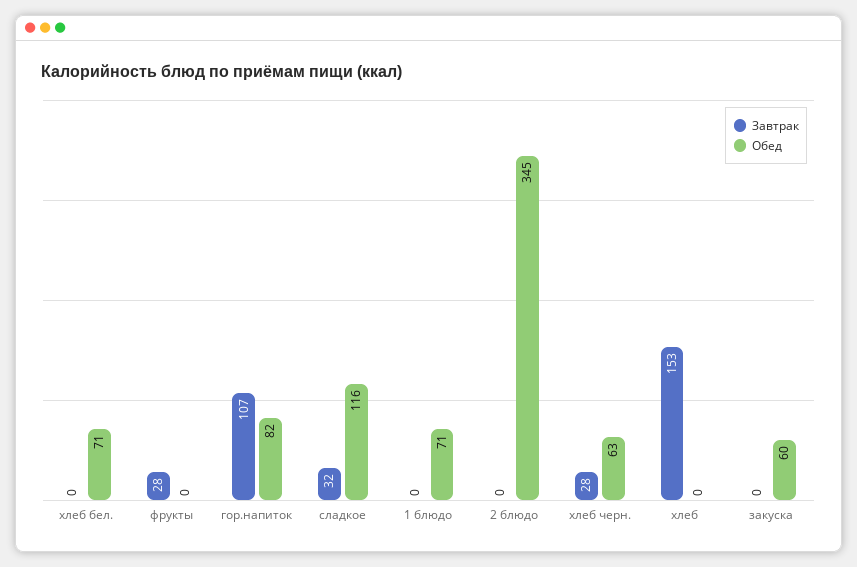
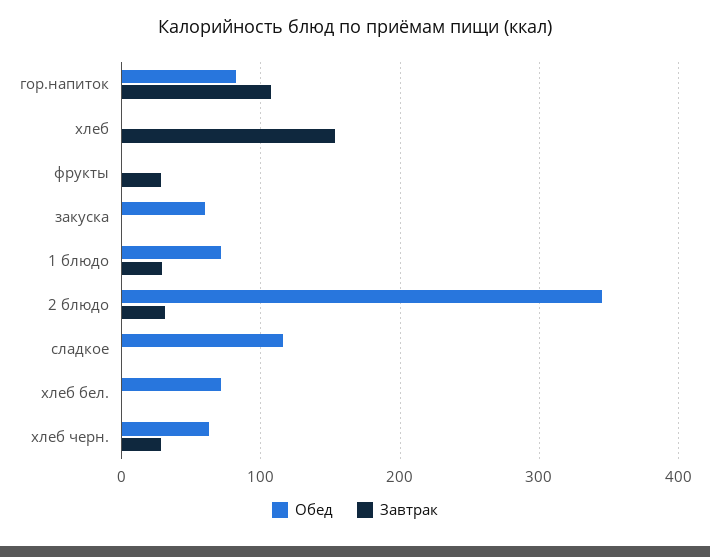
Завтрак, сладкое: 32 -> 0
Завтрак, 1 блюдо: 0 -> 30
Завтрак, 2 блюдо: 0 -> 30

